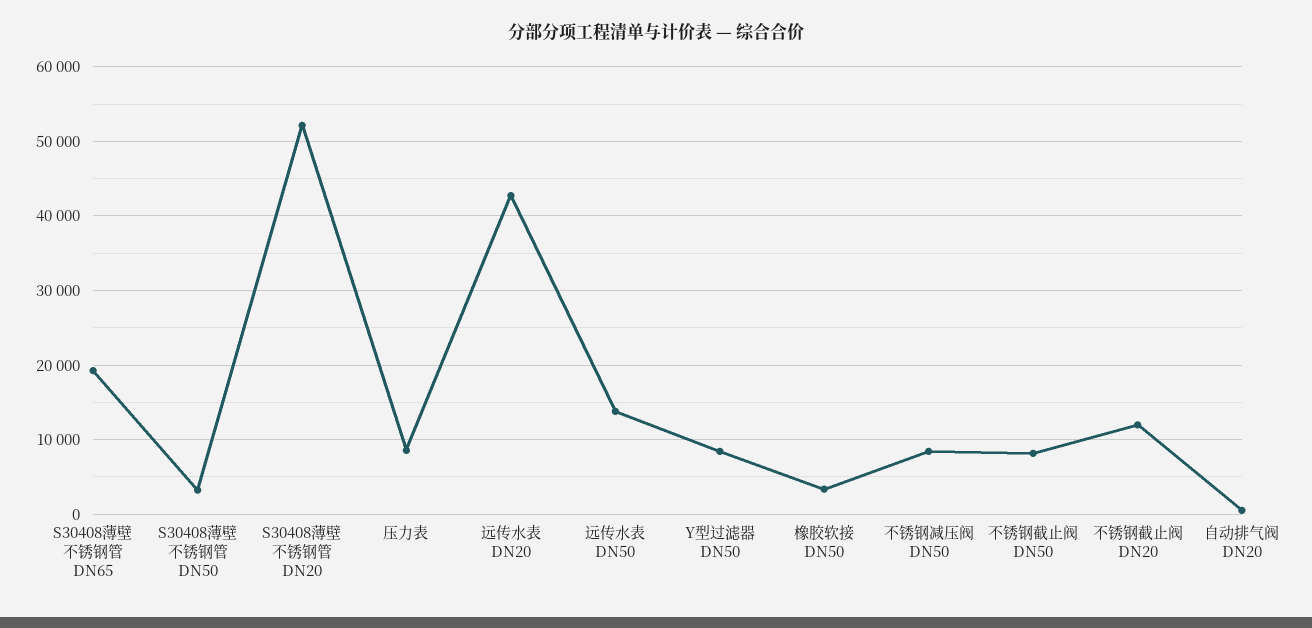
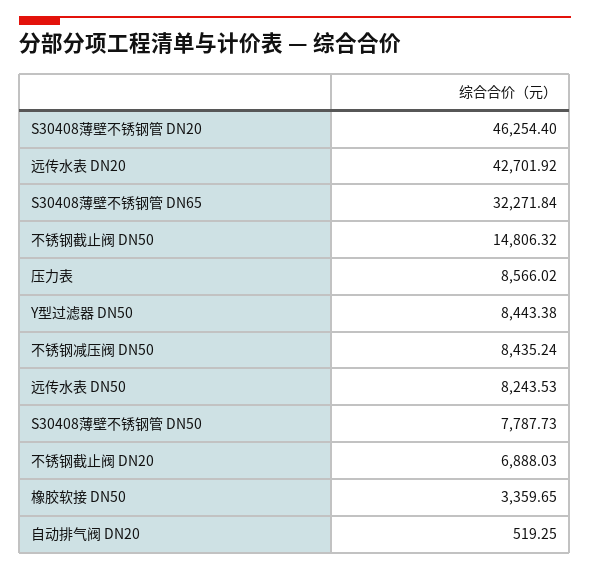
S30408薄壁不锈钢管 DN65: 19000 -> 32271.84
S30408薄壁不锈钢管 DN50: 3000 -> 7787.73
S30408薄壁不锈钢管 DN20: 52000 -> 46254.4
远传水表 DN50: 14000 -> 8243.53
不锈钢截止阀 DN50: 8000 -> 14806.32
不锈钢截止阀 DN20: 12000 -> 6888.03

